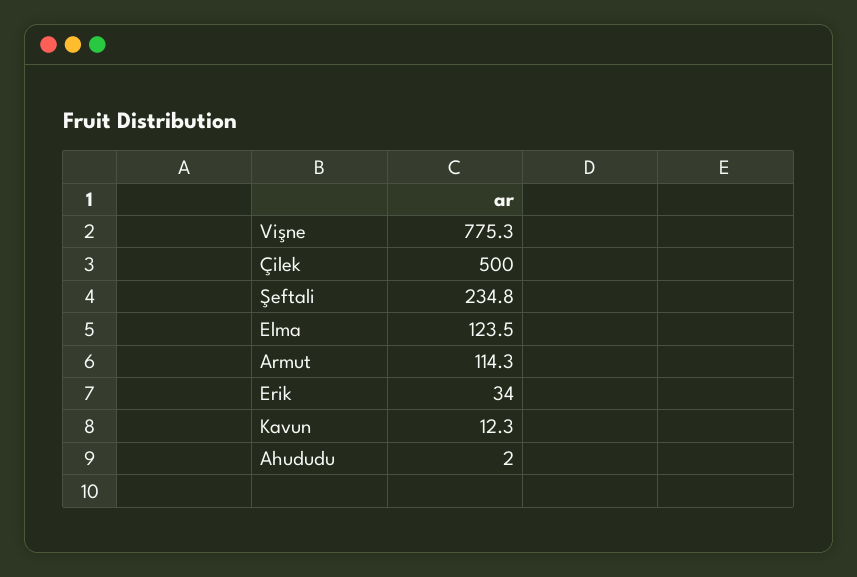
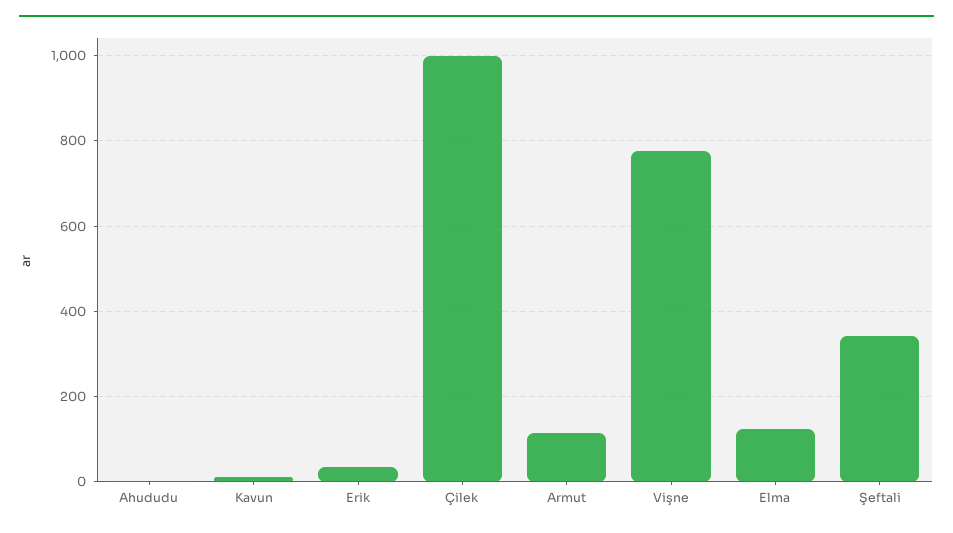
Çilek: 500 -> 1000
Şeftali: 234.8 -> 340

